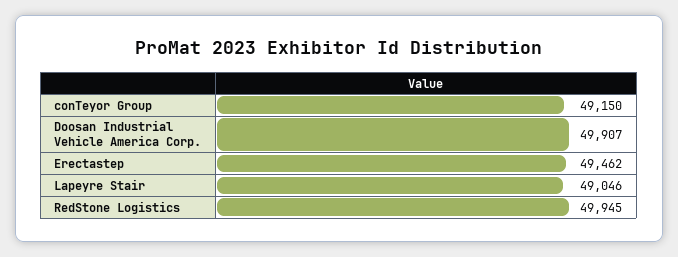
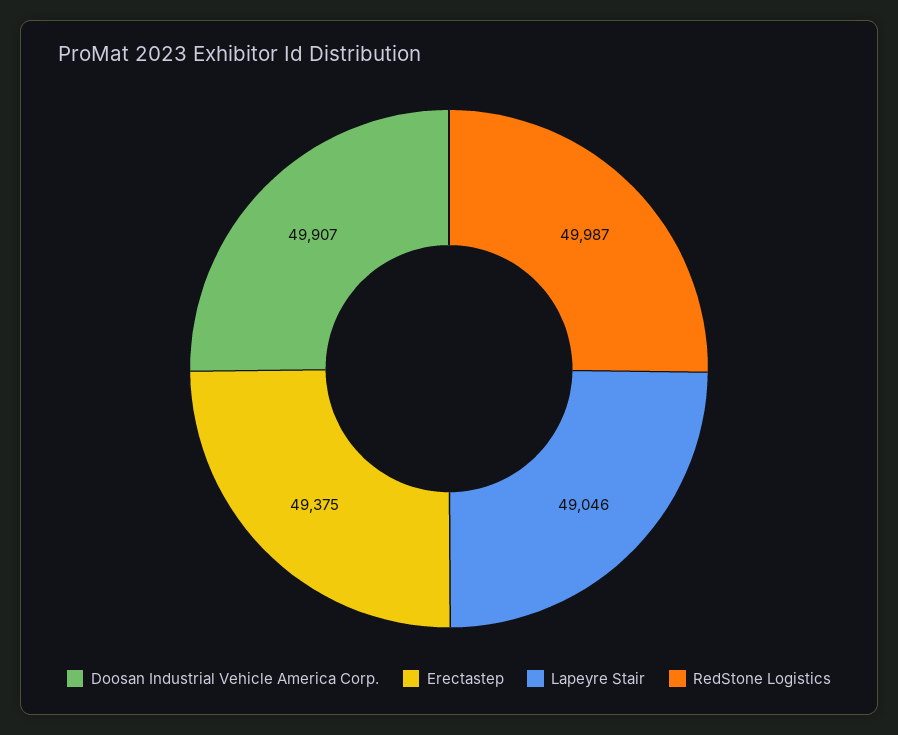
conTeyor Group: 49150 -> none
Erectastep: 49462 -> 49375
RedStone Logistics: 49945 -> 49987

